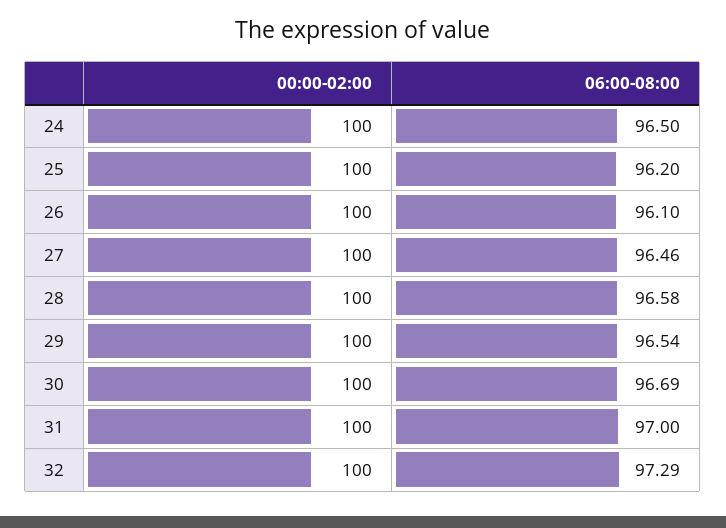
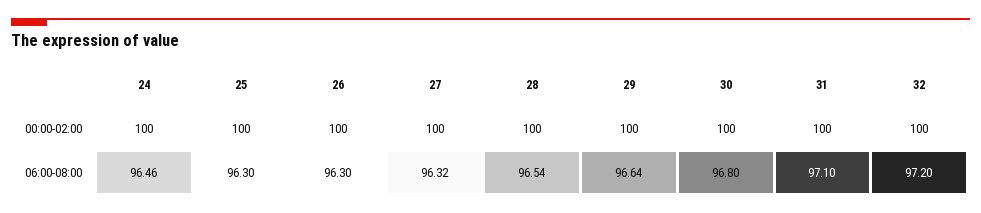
06:00-08:00, 24: 96.5 -> 96.46
06:00-08:00, 25: 96.2 -> 96.3
06:00-08:00, 26: 96.1 -> 96.3
06:00-08:00, 27: 96.46 -> 96.32
06:00-08:00, 28: 96.58 -> 96.54
06:00-08:00, 29: 96.54 -> 96.64
06:00-08:00, 30: 96.69 -> 96.8
06:00-08:00, 31: 97 -> 97.1
06:00-08:00, 32: 97.29 -> 97.2

